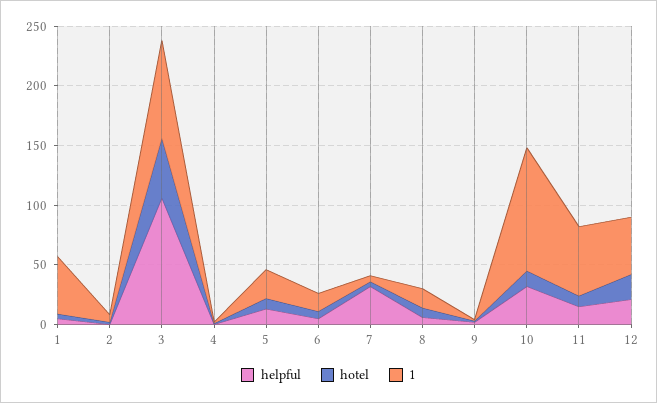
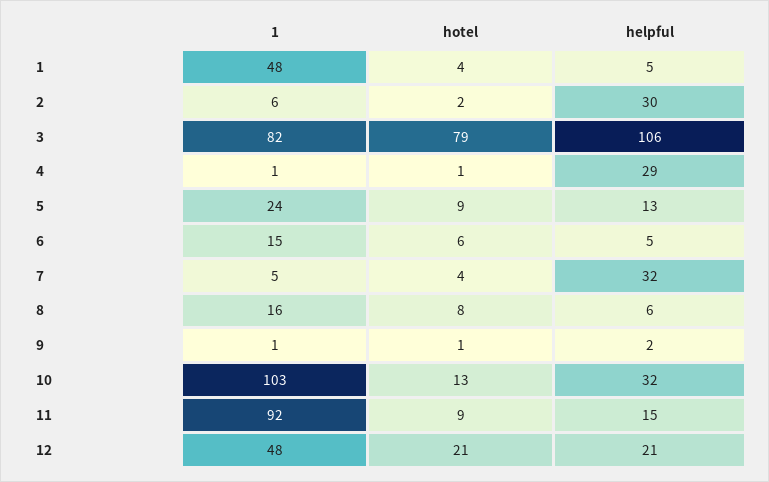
helpful, 2: 0 -> 30
hotel, 3: 50 -> 79
helpful, 4: 0 -> 29
1, 11: 60 -> 92

